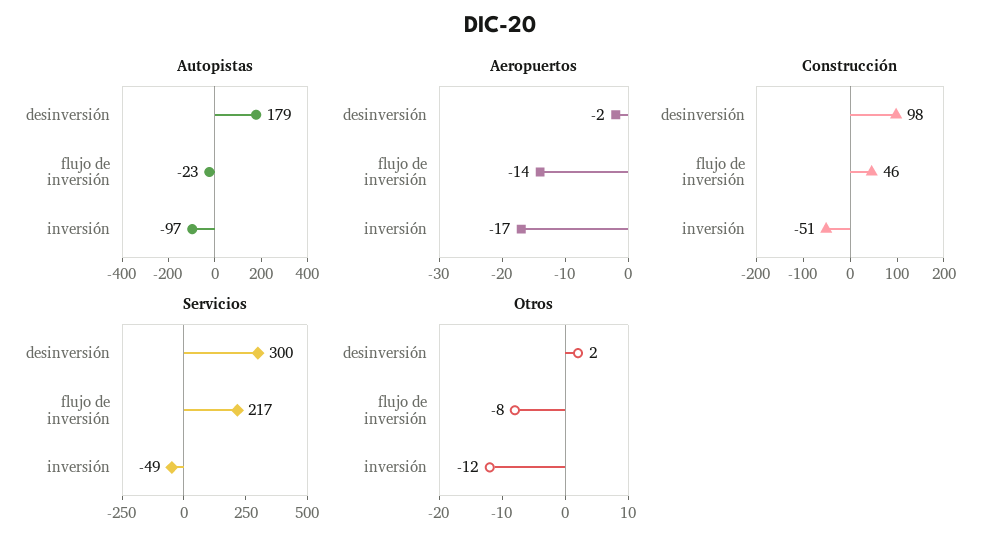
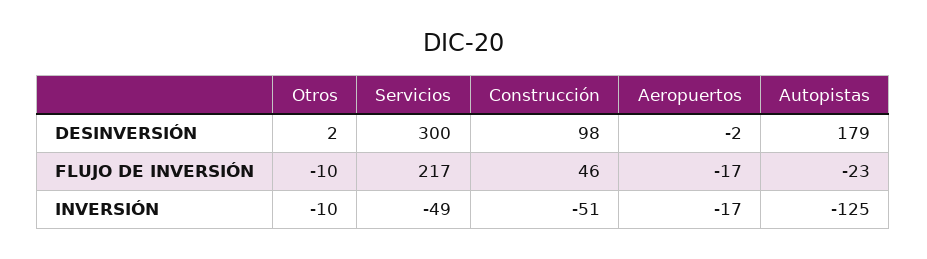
Autopistas, inversión: -97 -> -125
Aeropuertos, flujo de inversión: -14 -> -17
Otros, flujo de inversión: -8 -> -10
Otros, inversión: -12 -> -10

